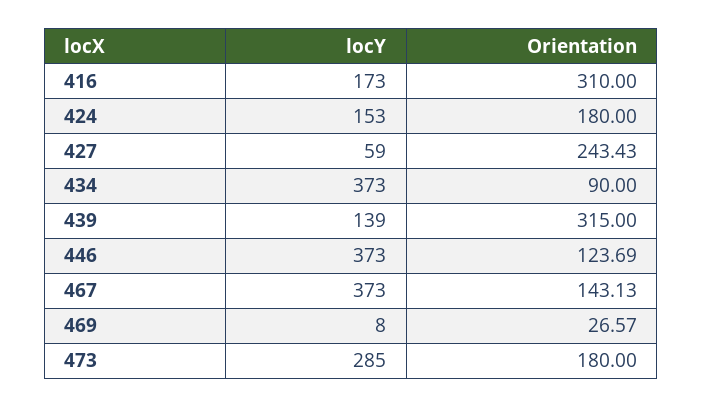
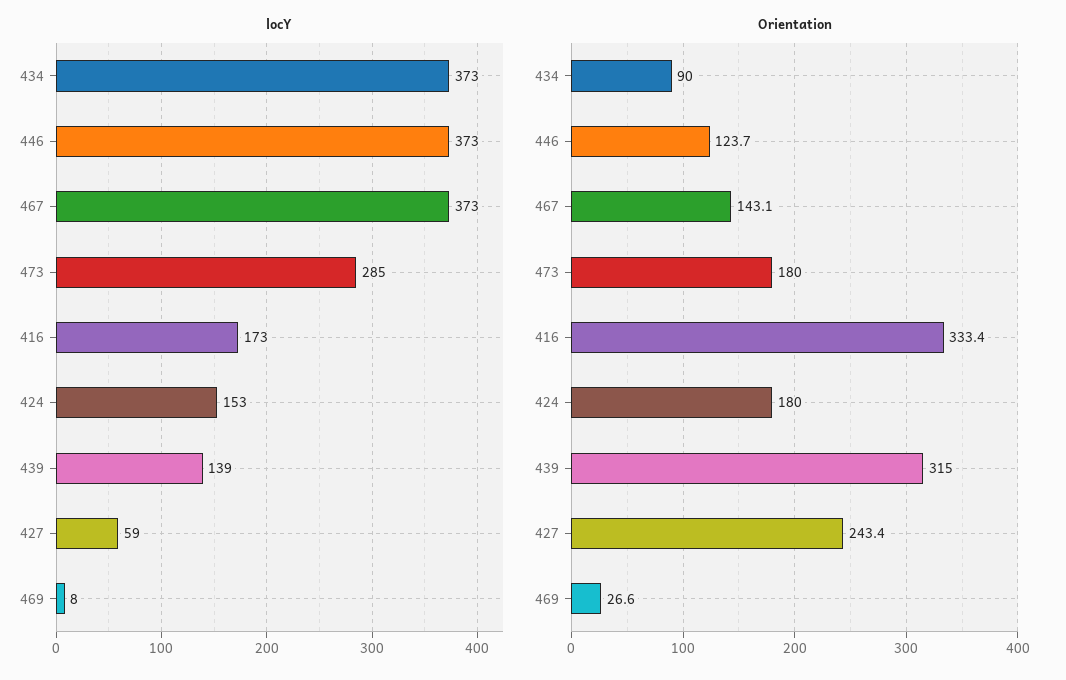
Orientation, 416: 310 -> 333.4

